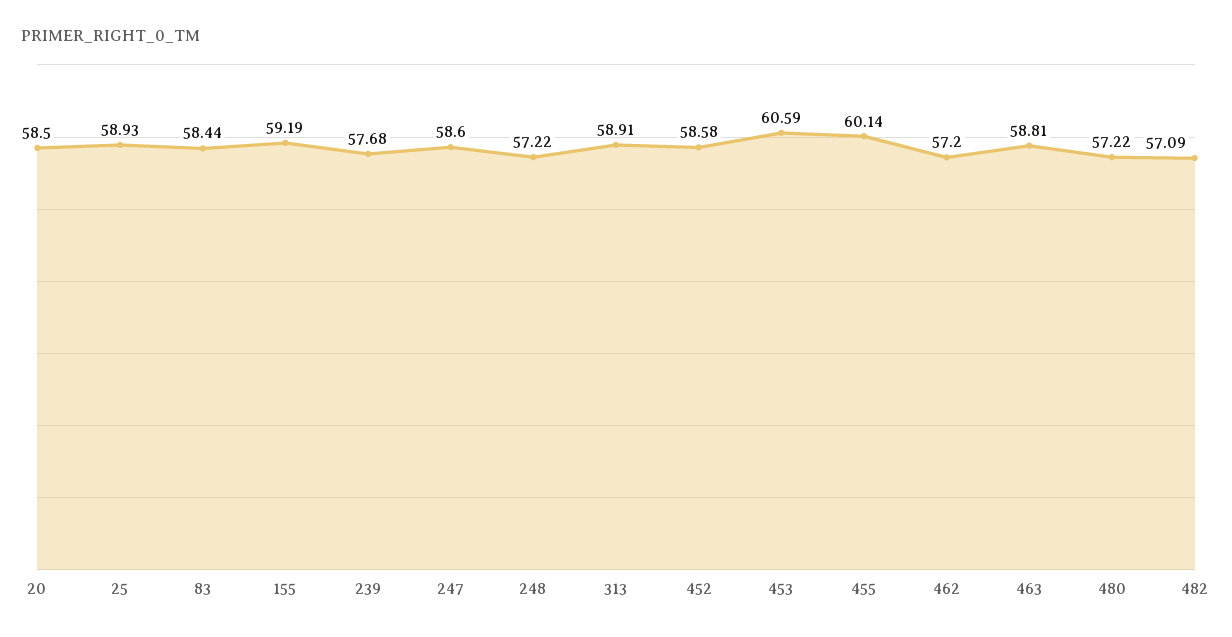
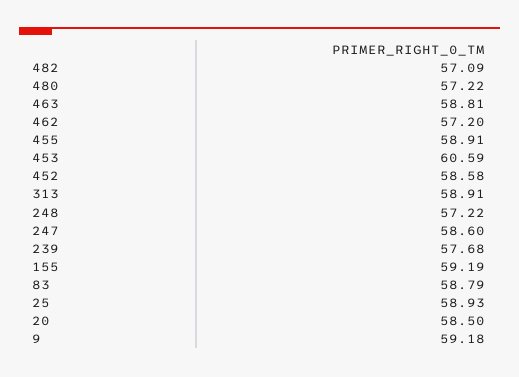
83: 58.44 -> 58.79
455: 60.14 -> 58.91
9: none -> 59.18

